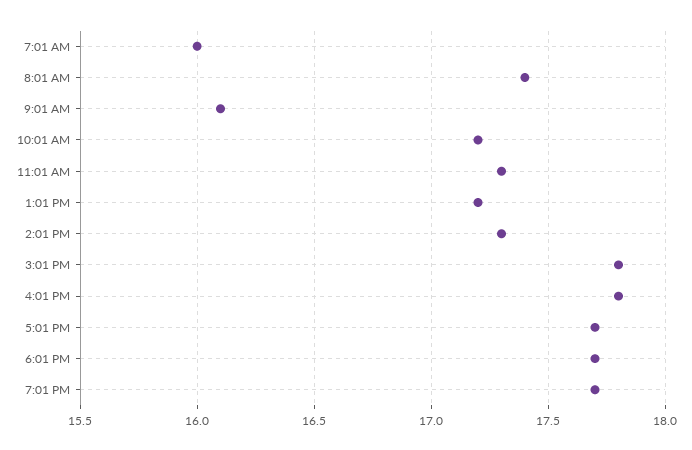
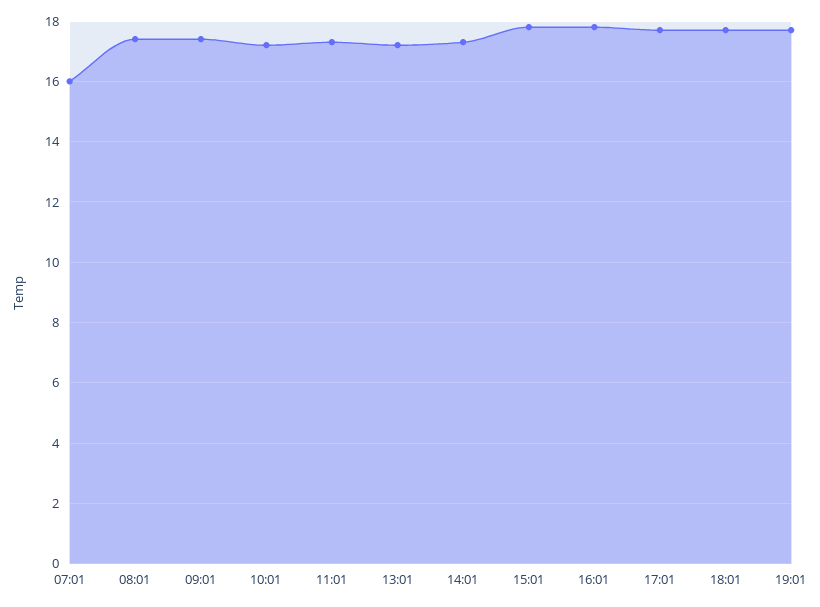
9:01 AM: 16.1 -> 17.5

